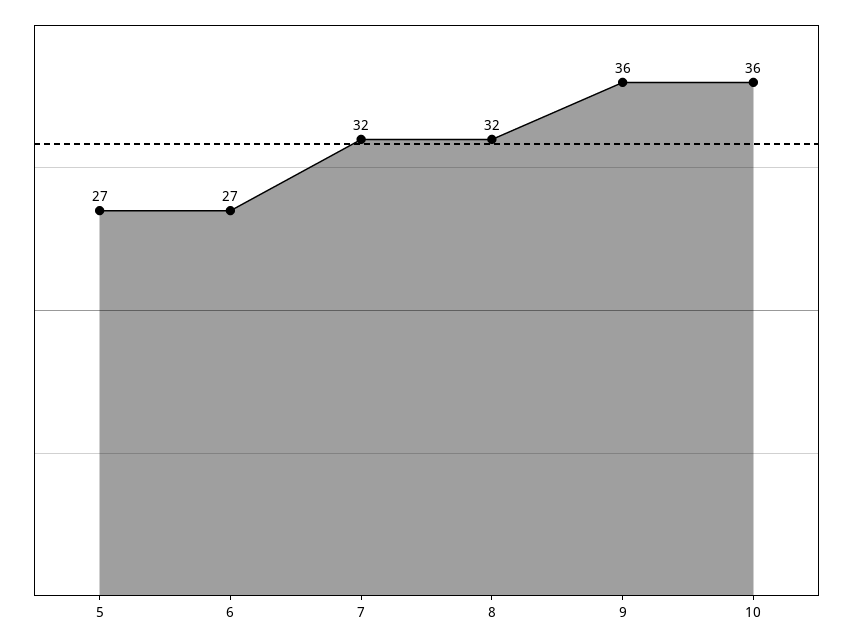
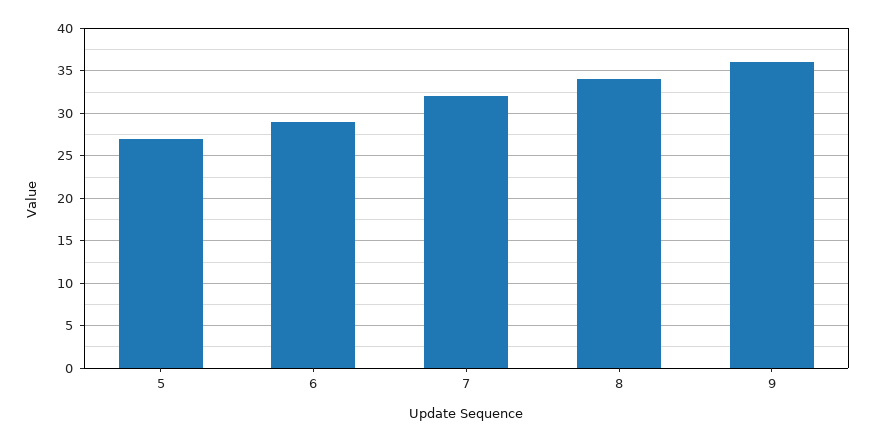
6: 27 -> 29
8: 32 -> 34
10: 36 -> none

